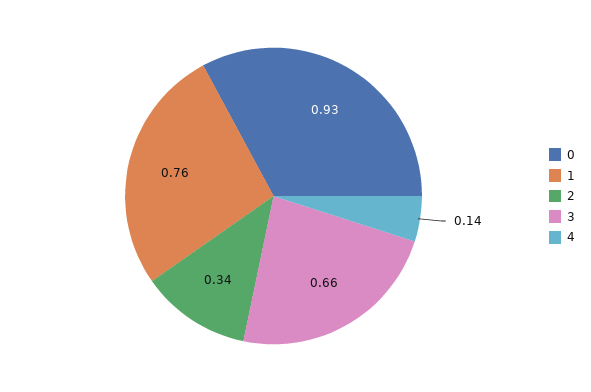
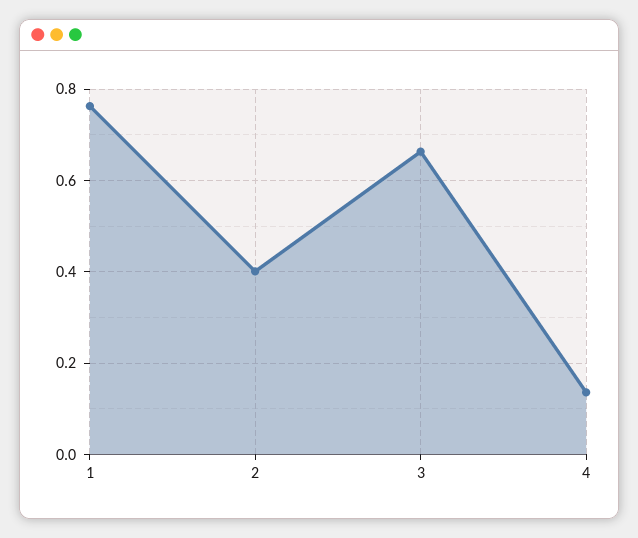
0: 0.93 -> none
2: 0.34 -> 0.4

